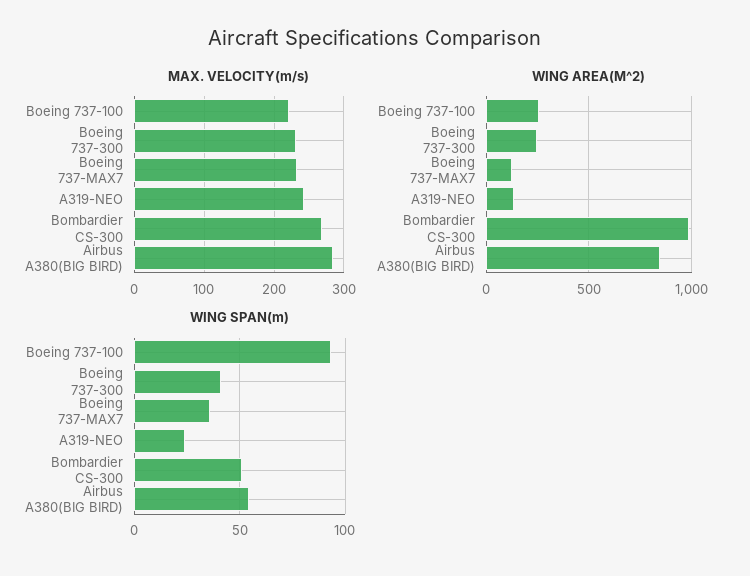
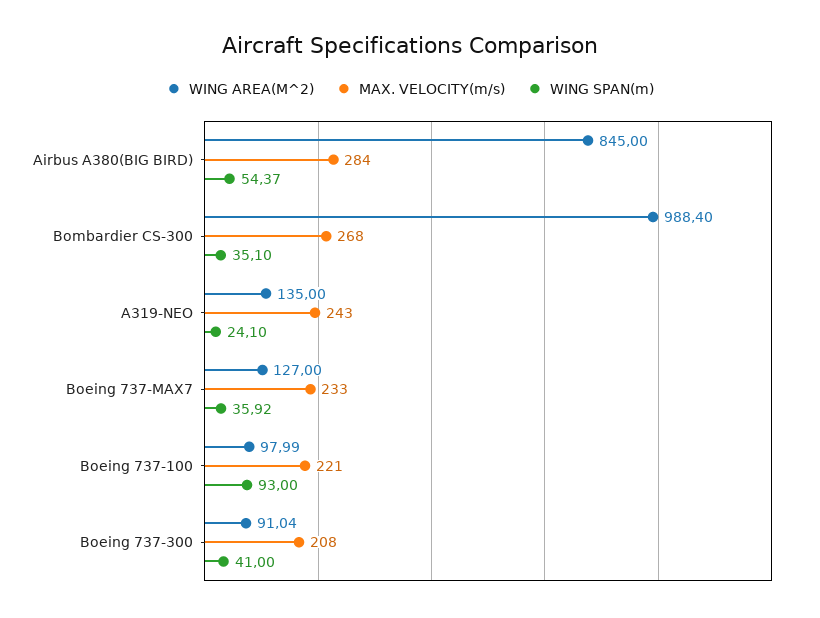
MAX. VELOCITY(m/s), Boeing 737-300: 230 -> 208
WING AREA(M^2), Boeing 737-100: 250 -> 97.99
WING AREA(M^2), Boeing 737-300: 250 -> 91.04
WING SPAN(m), Bombardier CS-300: 50 -> 35.1

